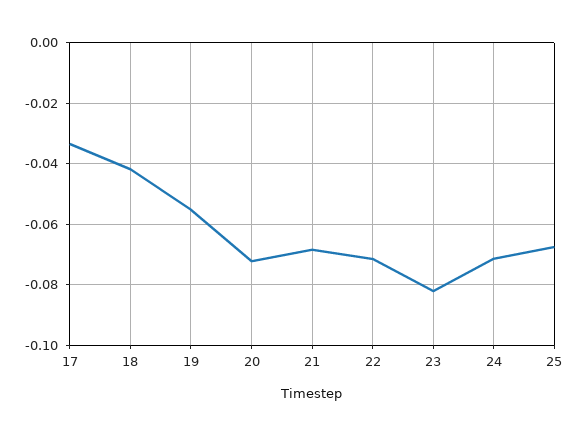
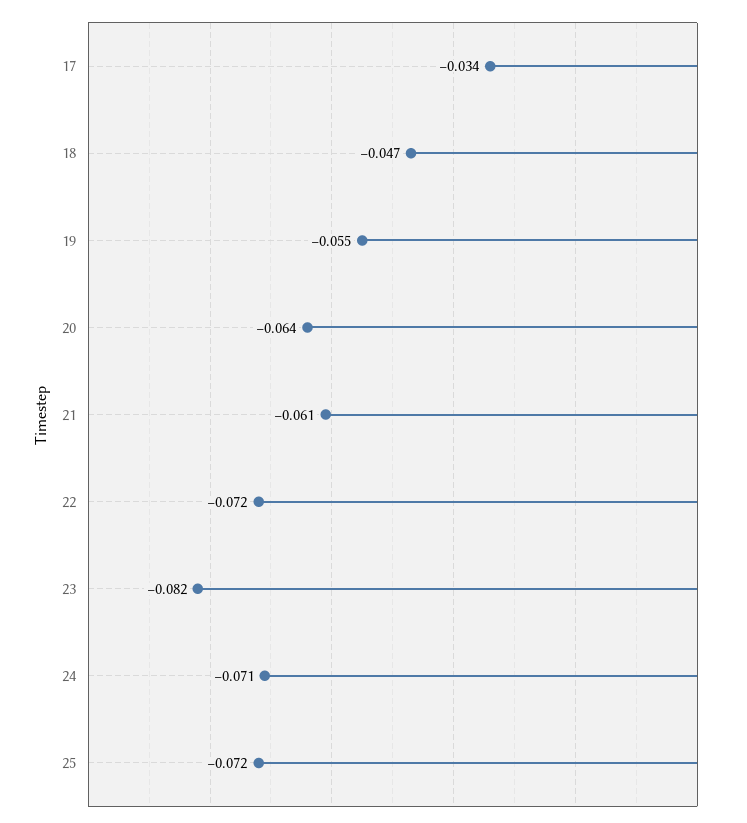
18: -0.042 -> -0.047
20: -0.072 -> -0.064
21: -0.068 -> -0.061
25: -0.068 -> -0.072

